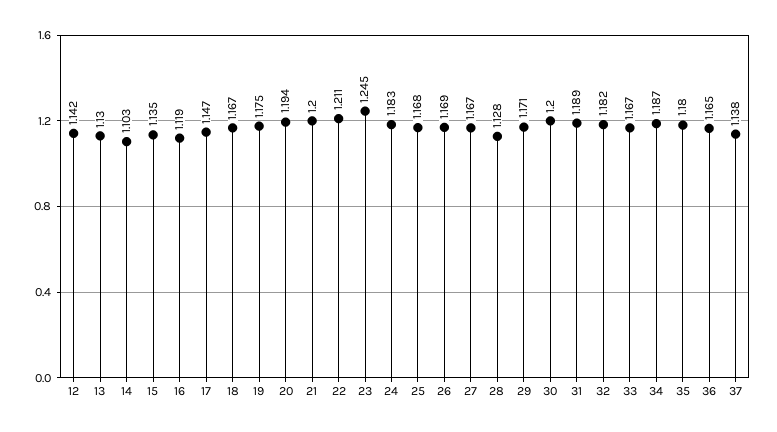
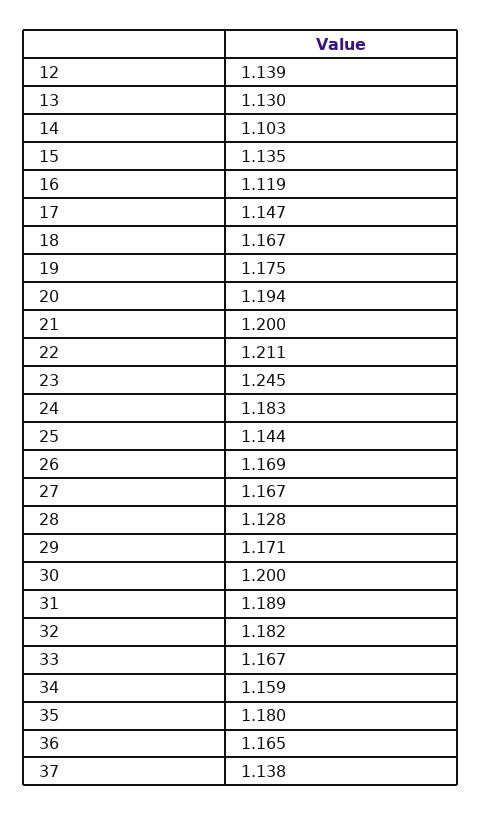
12: 1.142 -> 1.139
25: 1.168 -> 1.144
34: 1.187 -> 1.159

